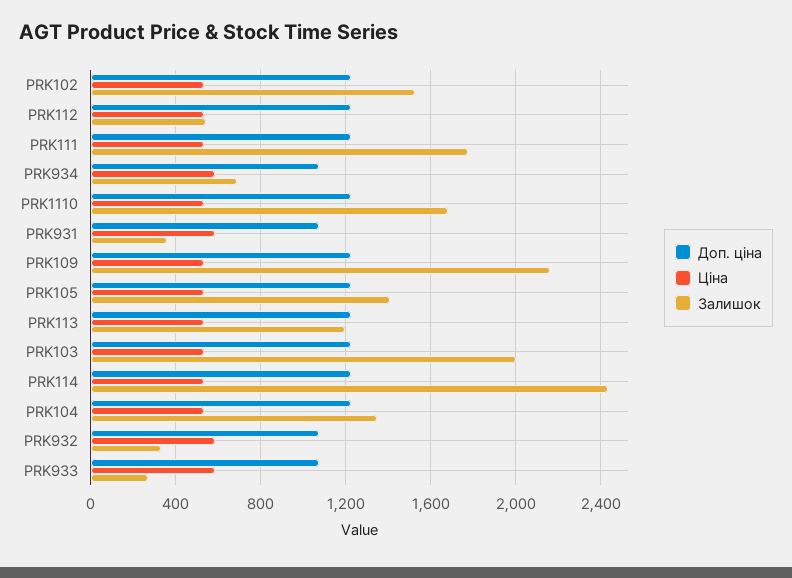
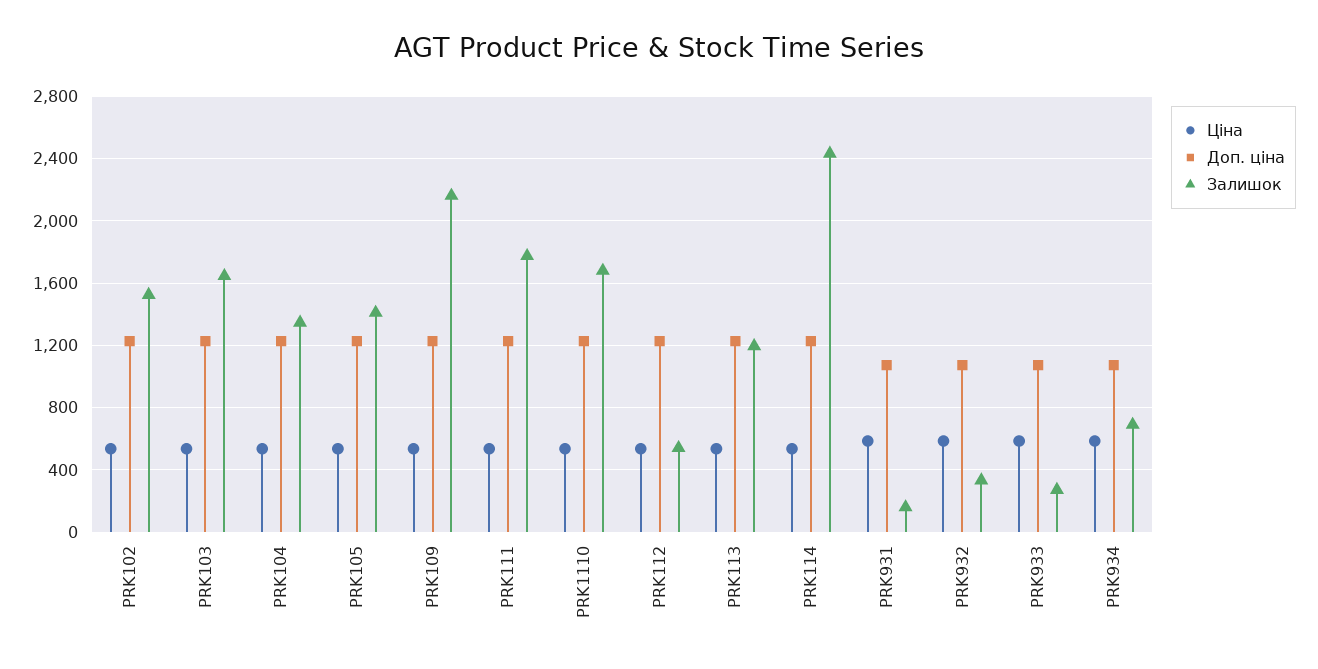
Залишок, PRK931: 350 -> 150
Залишок, PRK103: 2000 -> 1650

